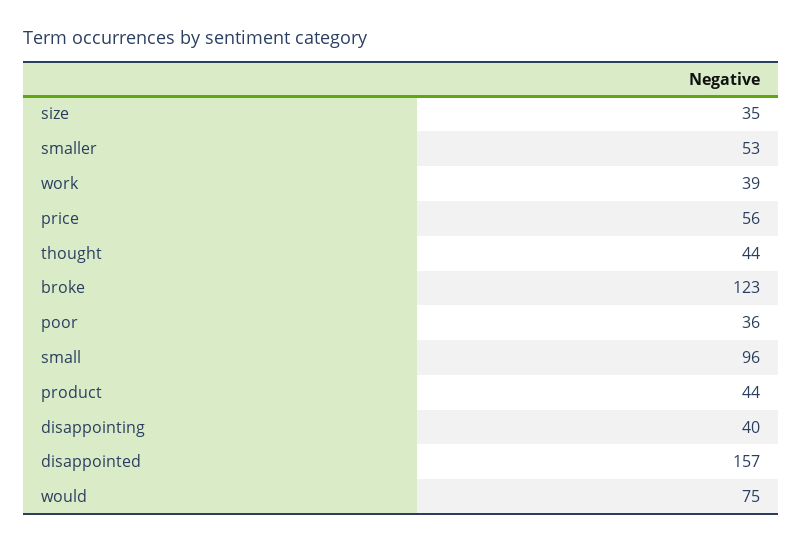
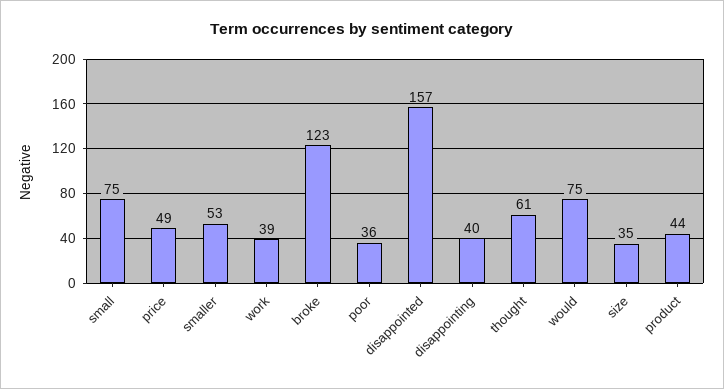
price: 56 -> 49
thought: 44 -> 61
small: 96 -> 75

